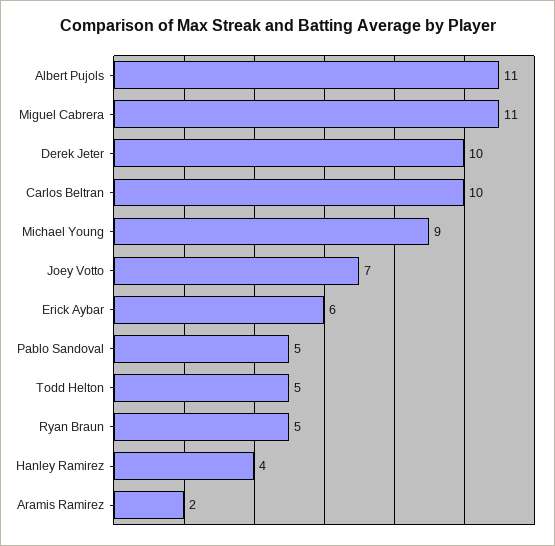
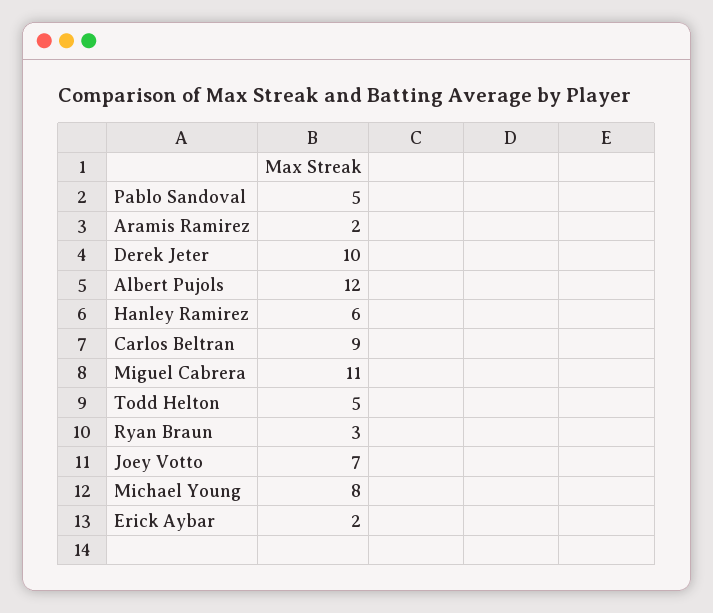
Albert Pujols: 11 -> 12
Carlos Beltran: 10 -> 9
Michael Young: 9 -> 8
Erick Aybar: 6 -> 2
Ryan Braun: 5 -> 3
Hanley Ramirez: 4 -> 6

